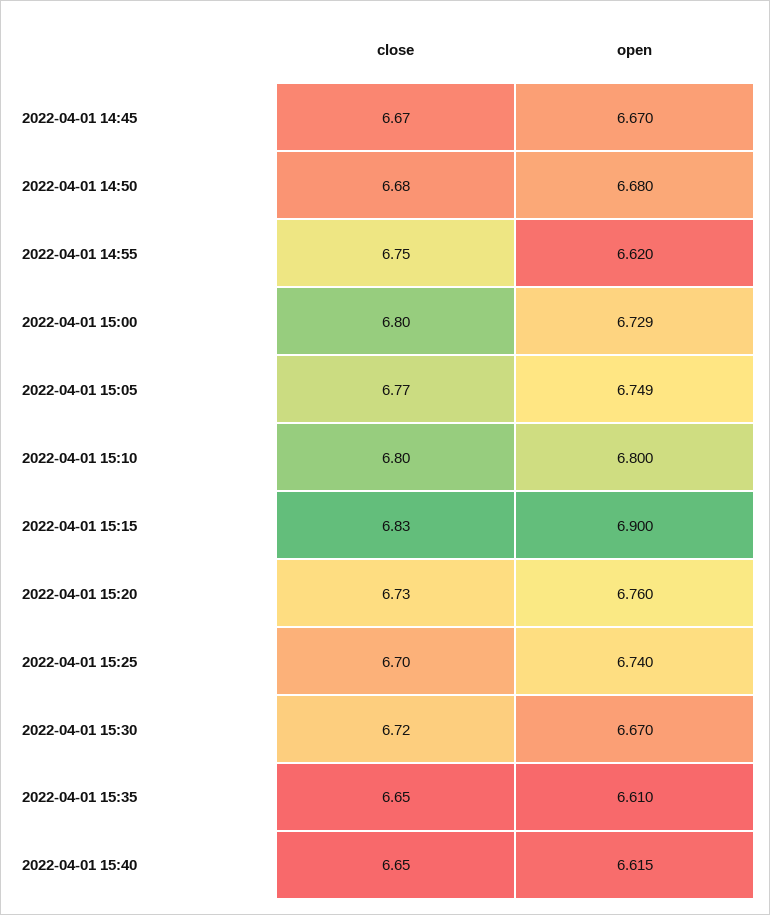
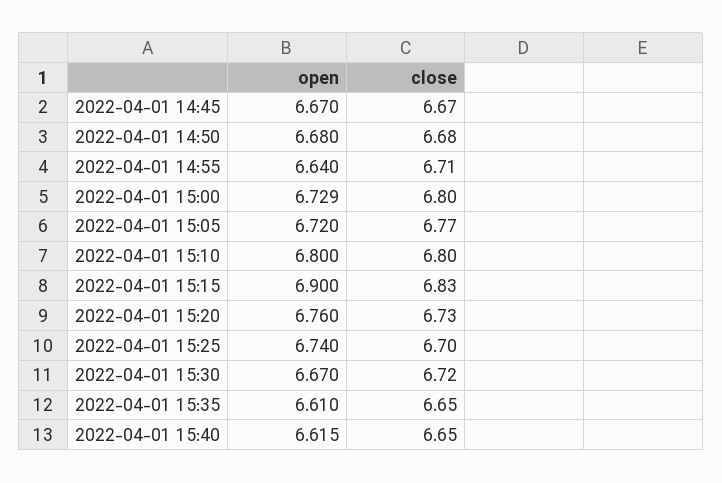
close, 2022-04-01 14:55: 6.75 -> 6.71
open, 2022-04-01 14:55: 6.62 -> 6.64
open, 2022-04-01 15:05: 6.749 -> 6.72

